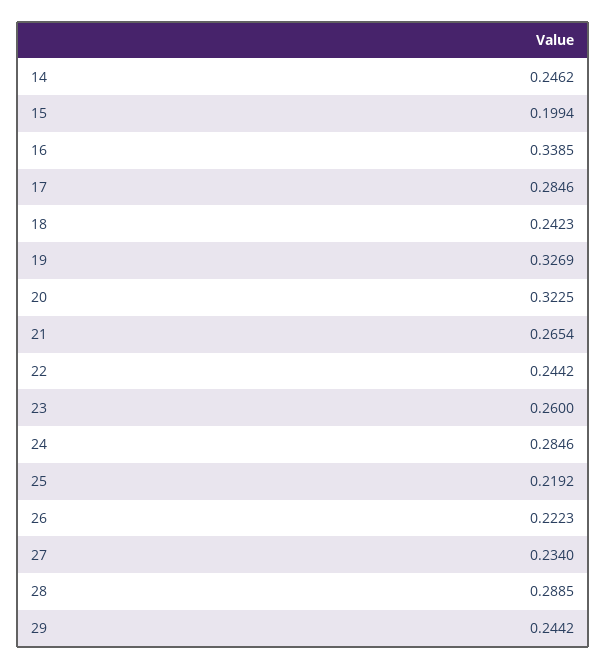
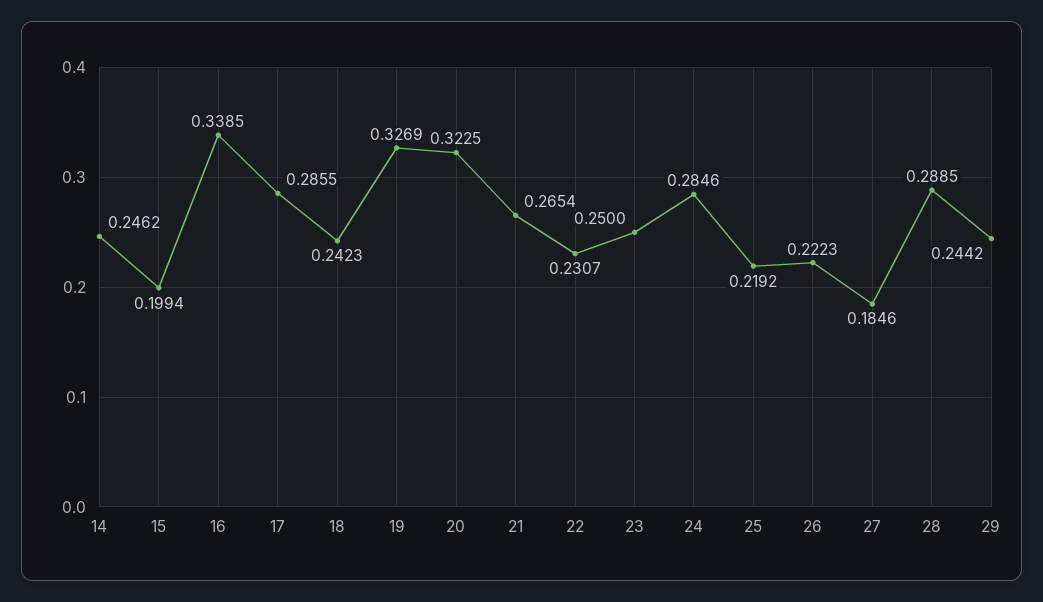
17: 0.2846 -> 0.2855
22: 0.2442 -> 0.2307
23: 0.26 -> 0.25
27: 0.234 -> 0.1846

